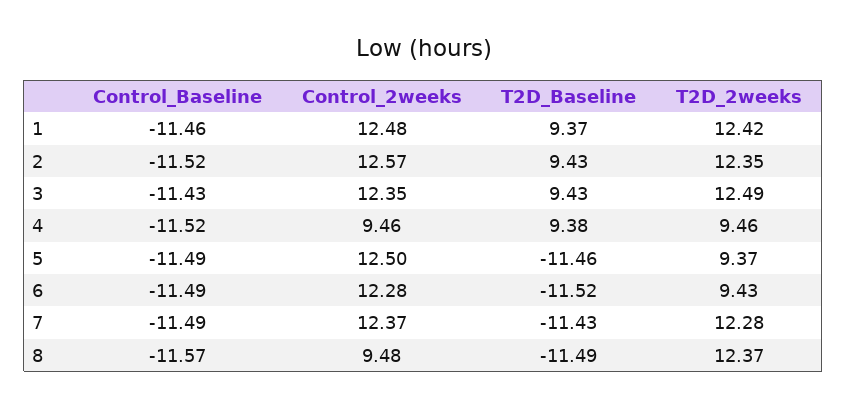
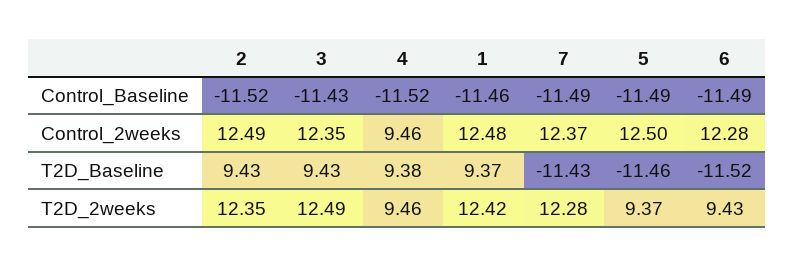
Control_2weeks, 2: 12.57 -> 12.49
Control_Baseline, 8: -11.57 -> none
Control_2weeks, 8: 9.48 -> none
T2D_Baseline, 8: -11.49 -> none
T2D_2weeks, 8: 12.37 -> none

